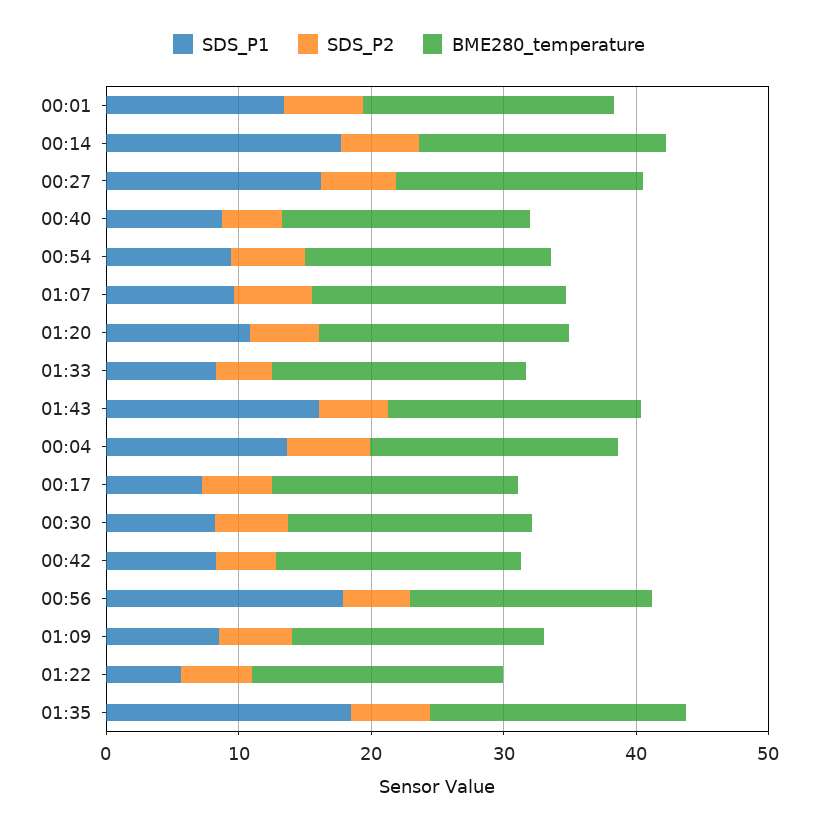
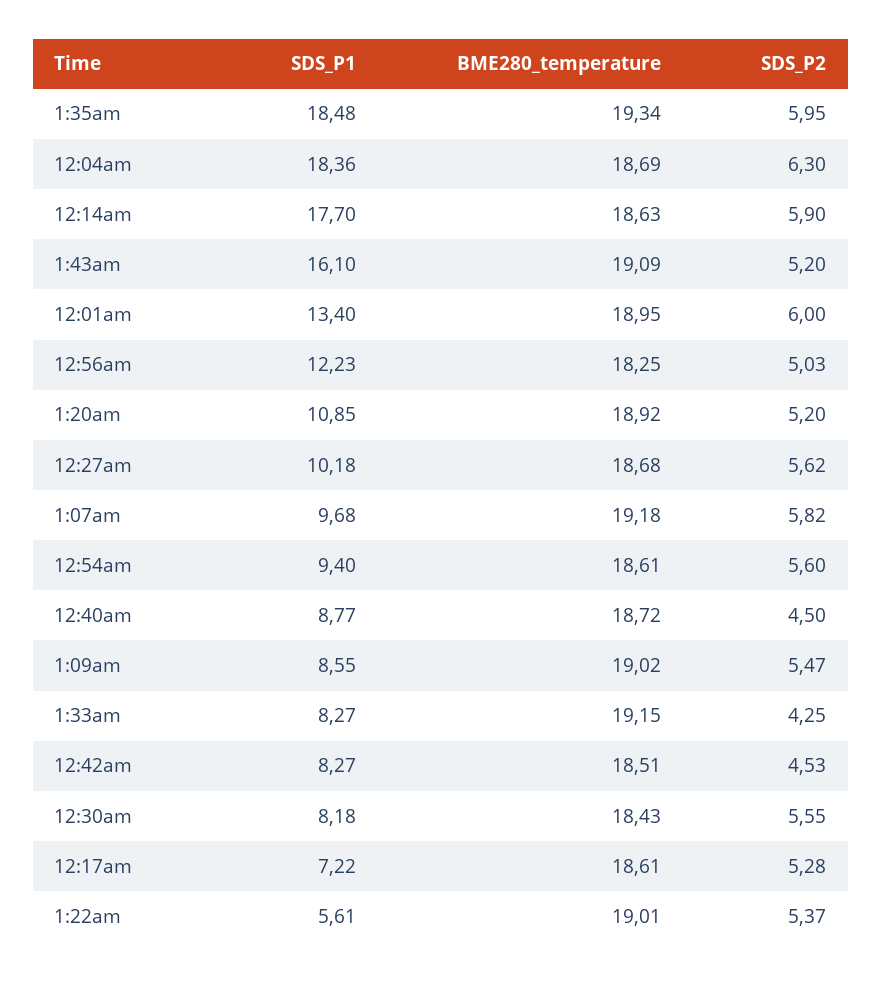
SDS_P1, 00:27: 16 -> 10.18
SDS_P1, 00:04: 14 -> 18.36
SDS_P1, 00:56: 18 -> 12.23

